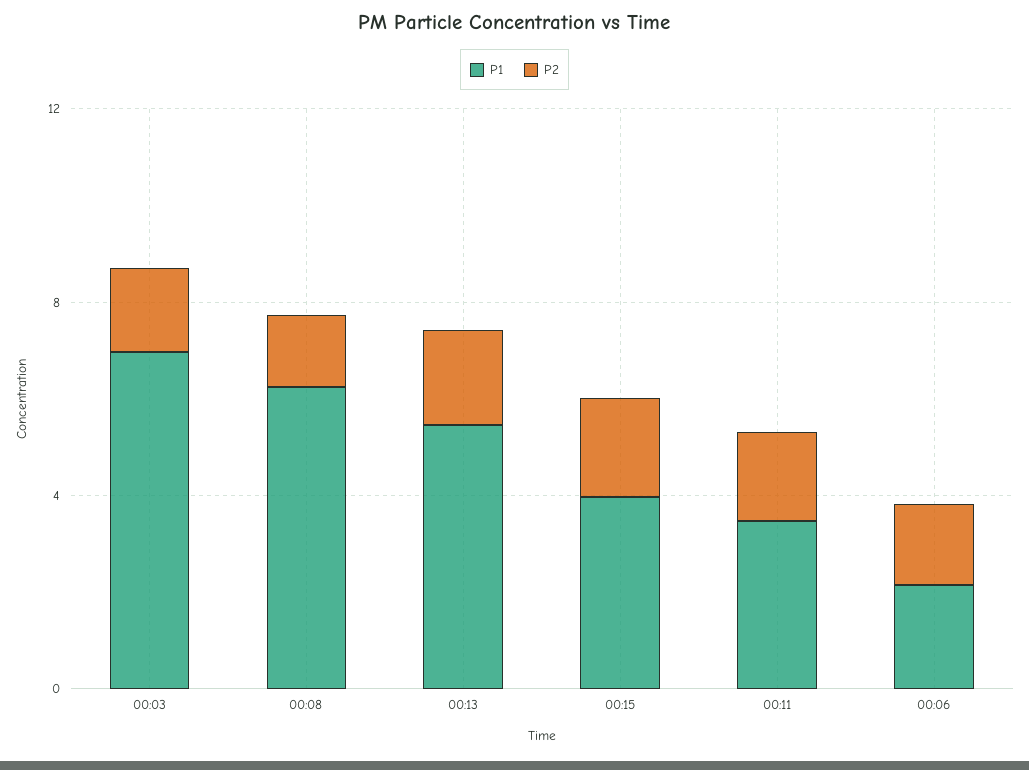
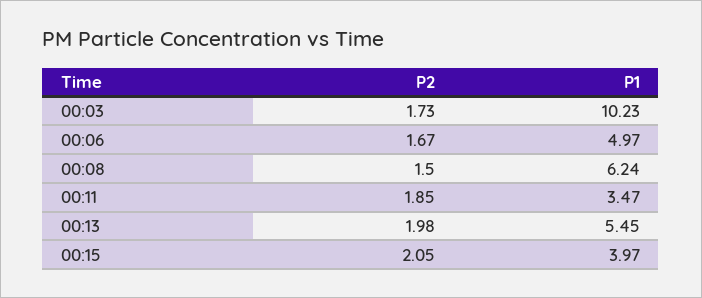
P1, 00:03: 7 -> 10.23
P1, 00:06: 2 -> 4.97

